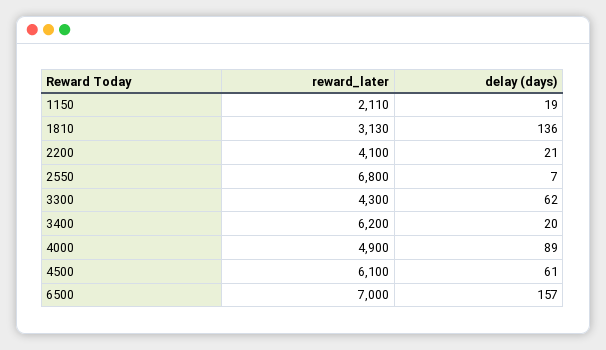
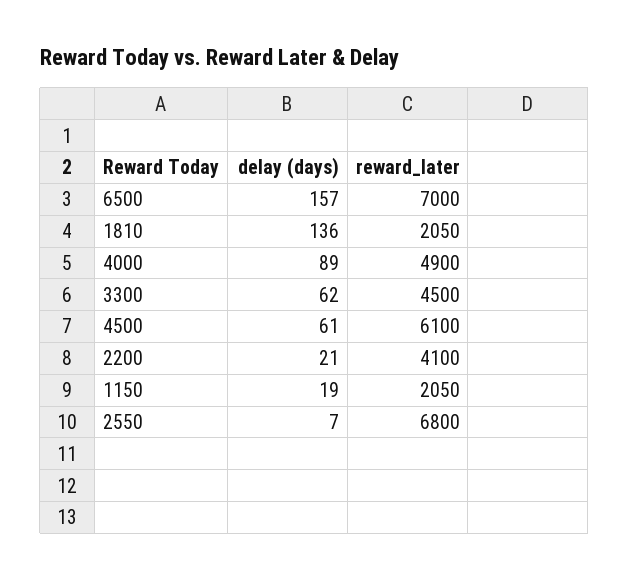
reward_later, 1150: 2110 -> 2050
reward_later, 1810: 3130 -> 2050
reward_later, 3300: 4300 -> 4500
reward_later, 3400: 6200 -> none
delay (days), 3400: 20 -> none

